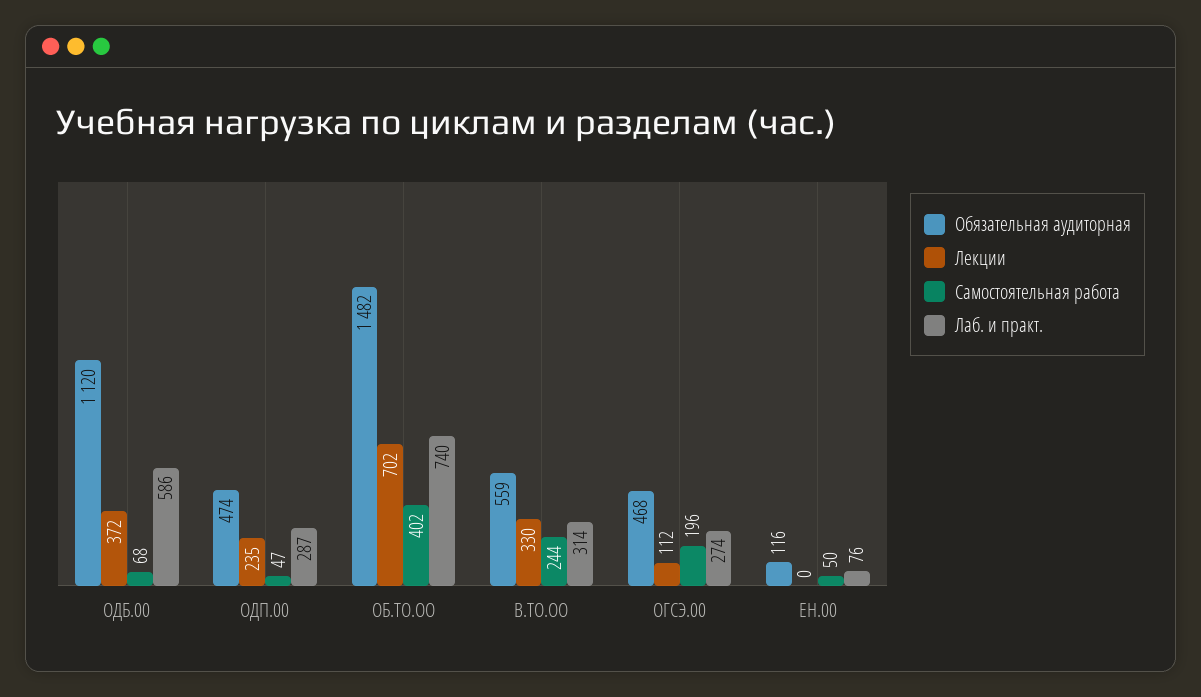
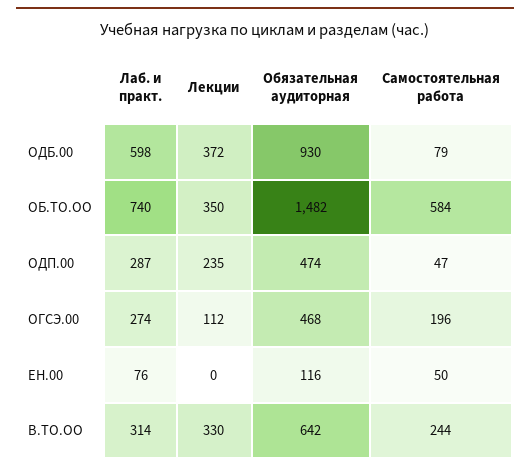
Обязательная аудиторная, ОДБ.00: 1120 -> 930
Самостоятельная работа, ОДБ.00: 68 -> 79
Лаб. и практ., ОДБ.00: 586 -> 598
Лекции, ОБ.ТО.ОО: 702 -> 350
Самостоятельная работа, ОБ.ТО.ОО: 402 -> 584
Обязательная аудиторная, В.ТО.ОО: 559 -> 642

